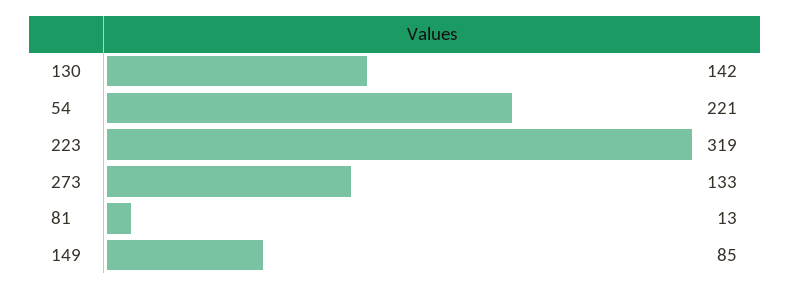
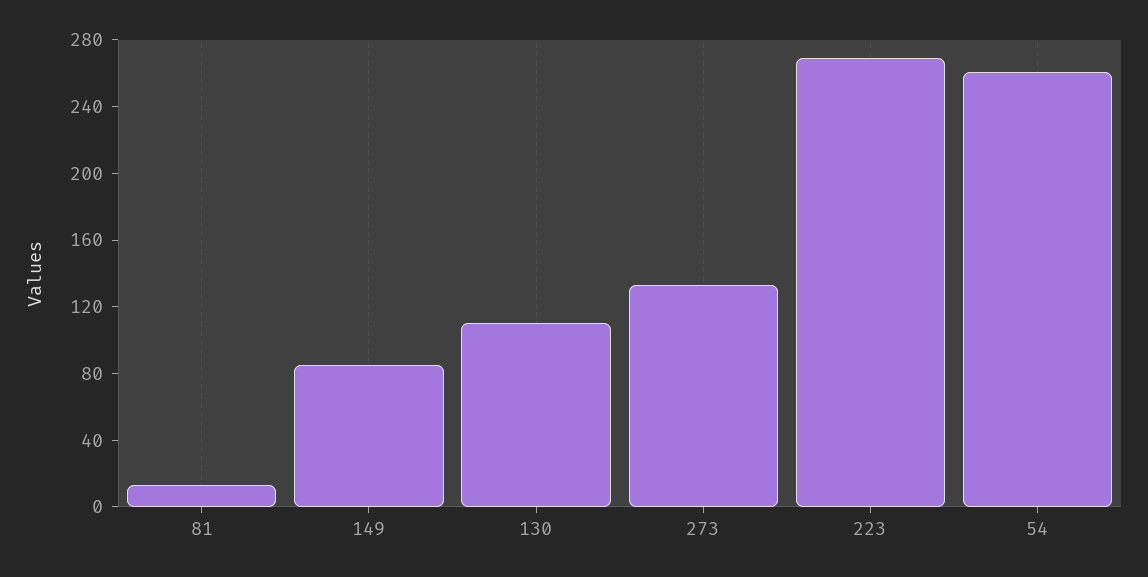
130: 142 -> 110
54: 221 -> 260
223: 319 -> 270

